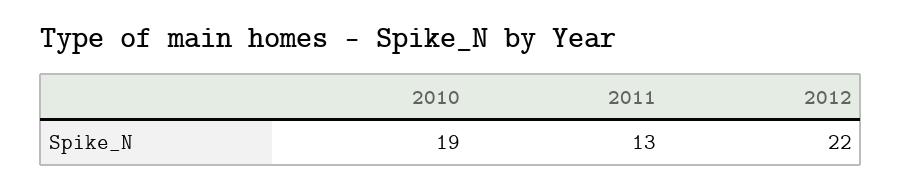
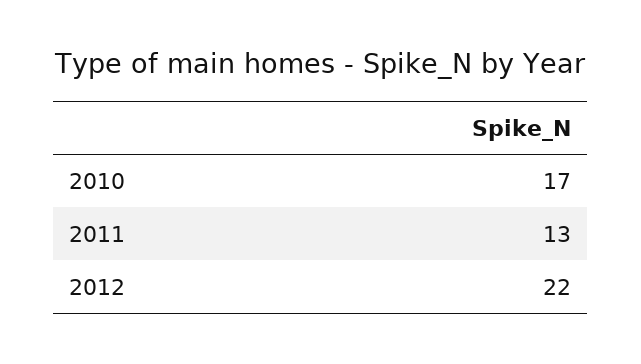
2010: 19 -> 17

